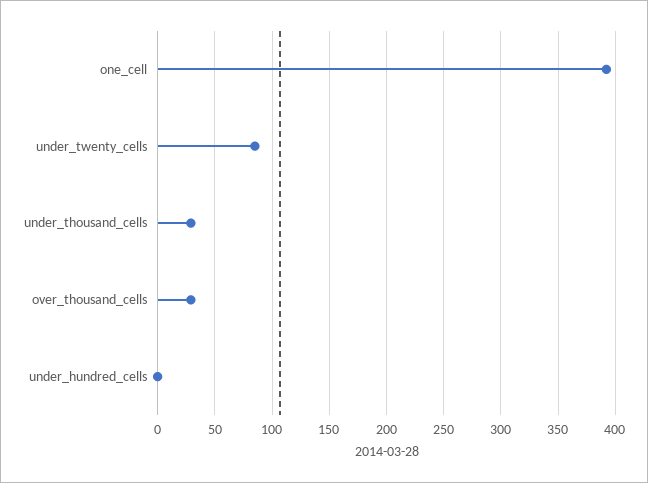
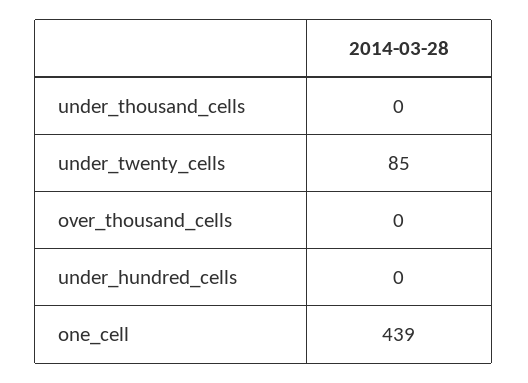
one_cell: 390 -> 439
under_thousand_cells: 30 -> 0
over_thousand_cells: 30 -> 0

